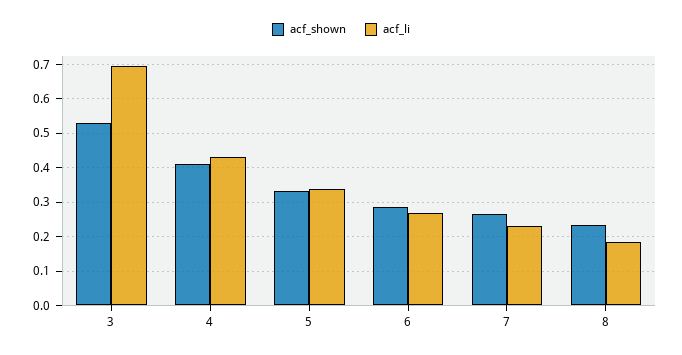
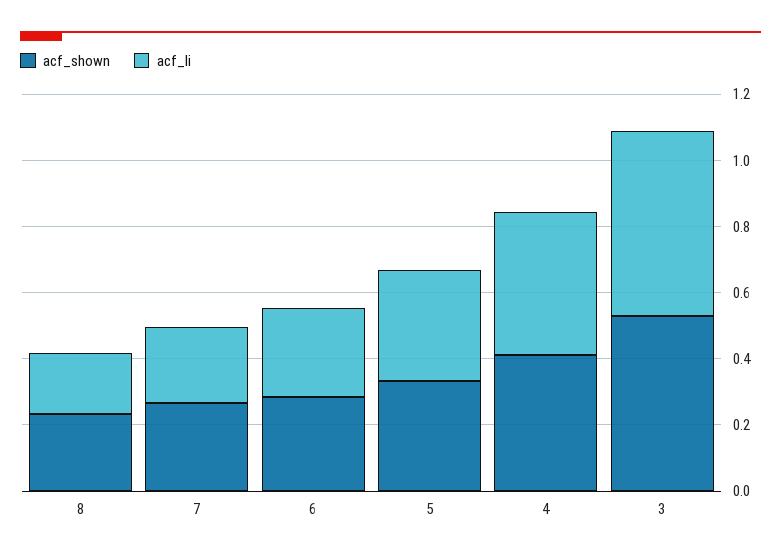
acf_li, 3: 0.7 -> 0.55

